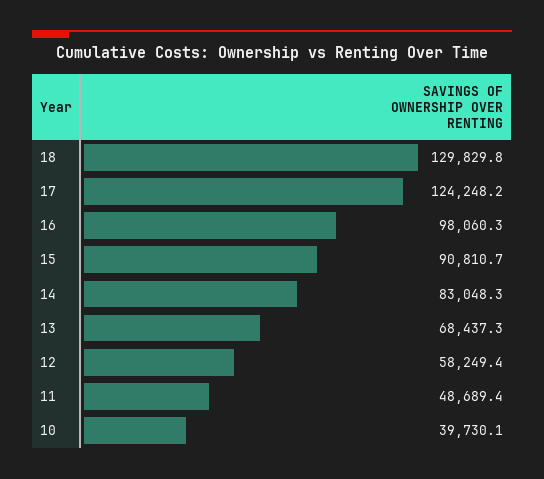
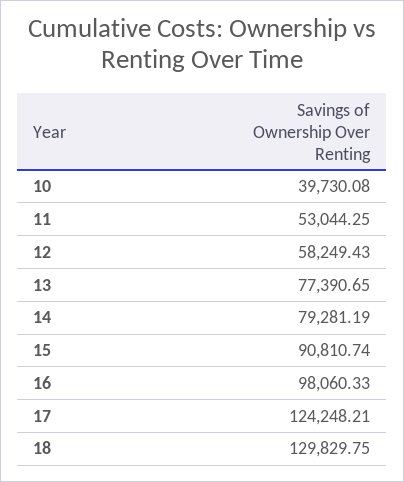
14: 83048.3 -> 79281.19
13: 68437.3 -> 77390.65
11: 48689.4 -> 53044.25

